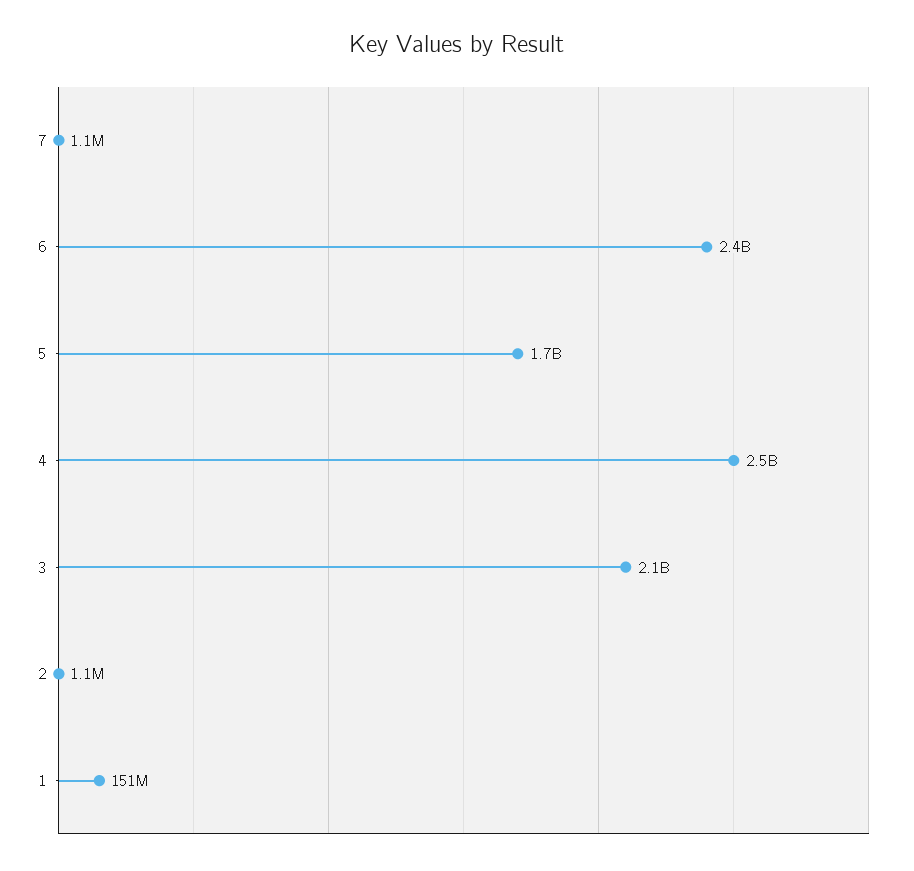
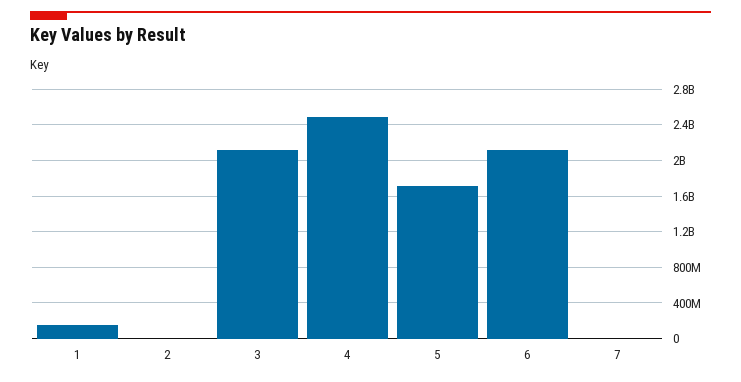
6: 2400000000 -> 2100000000

